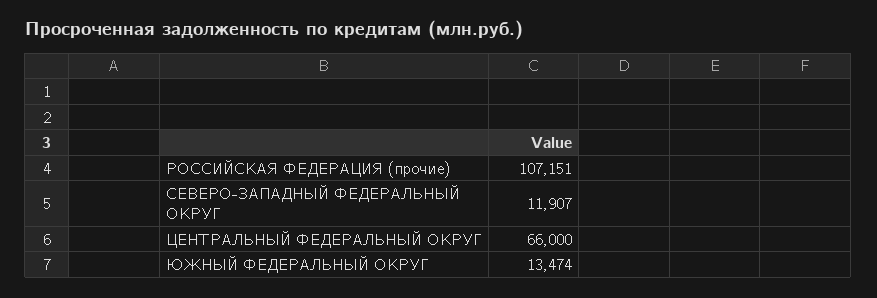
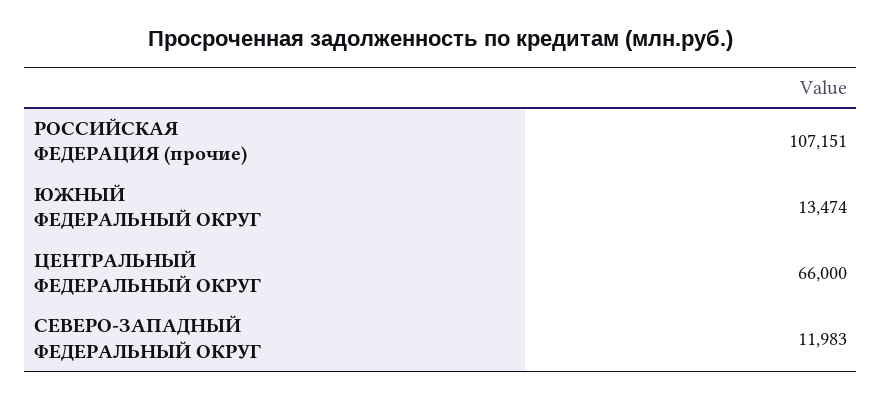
СЕВЕРО-ЗАПАДНЫЙ ФЕДЕРАЛЬНЫЙ ОКРУГ: 11907 -> 11983

